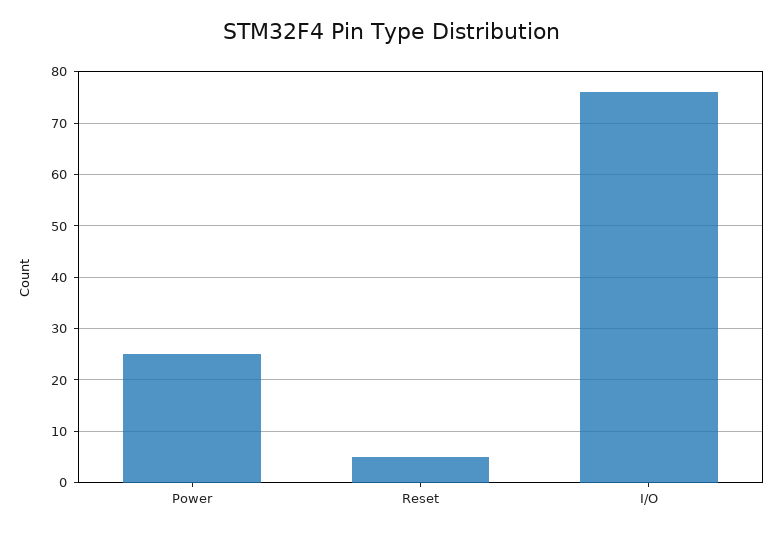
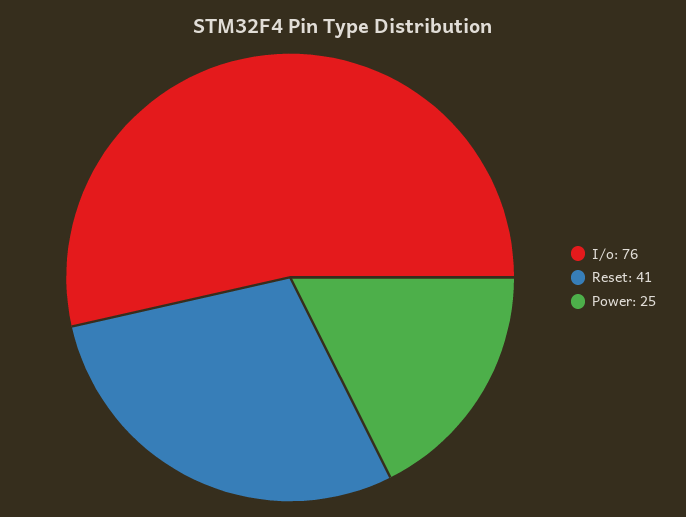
Reset: 5 -> 41

